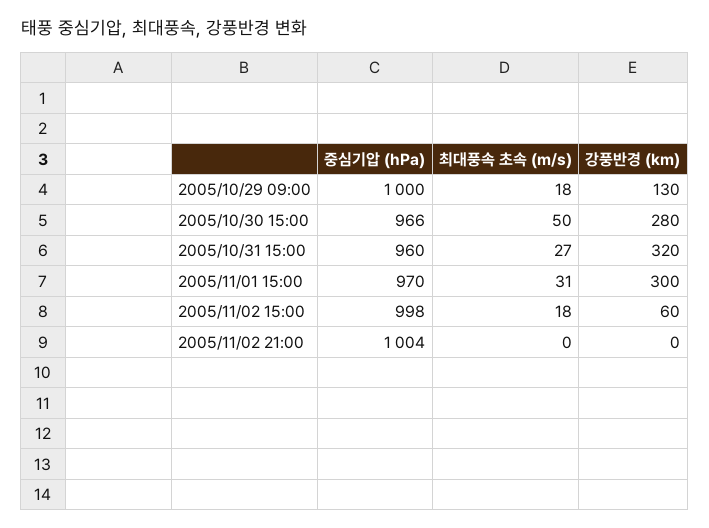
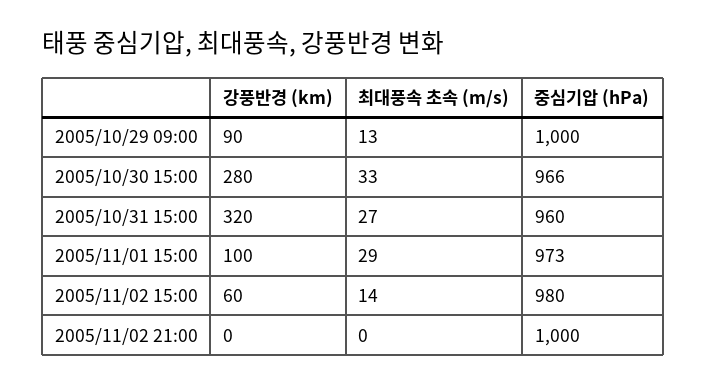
최대풍속 초속 (m/s), 2005/10/29 09:00: 18 -> 13
강풍반경 (km), 2005/10/29 09:00: 130 -> 90
최대풍속 초속 (m/s), 2005/10/30 15:00: 50 -> 33
중심기압 (hPa), 2005/11/01 15:00: 970 -> 973
최대풍속 초속 (m/s), 2005/11/01 15:00: 31 -> 29
강풍반경 (km), 2005/11/01 15:00: 300 -> 100
중심기압 (hPa), 2005/11/02 15:00: 998 -> 980
최대풍속 초속 (m/s), 2005/11/02 15:00: 18 -> 14
중심기압 (hPa), 2005/11/02 21:00: 1004 -> 1000

